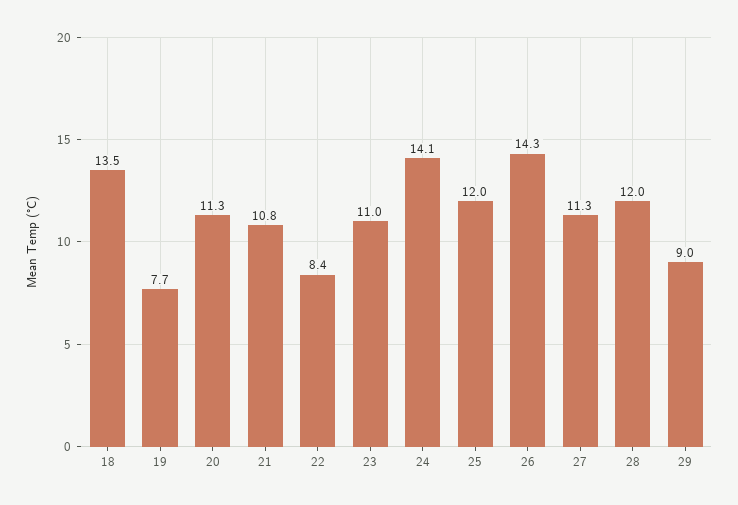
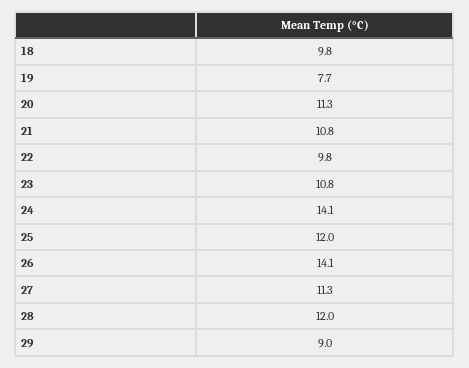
18: 13.5 -> 9.8
22: 8.4 -> 9.8
23: 11 -> 10.8
26: 14.3 -> 14.1

